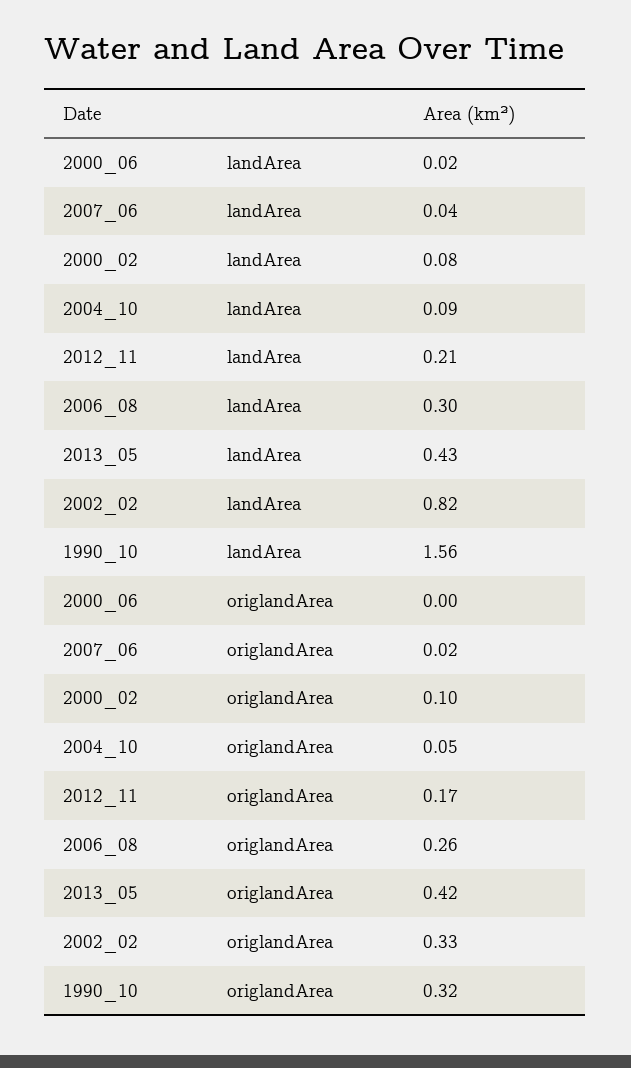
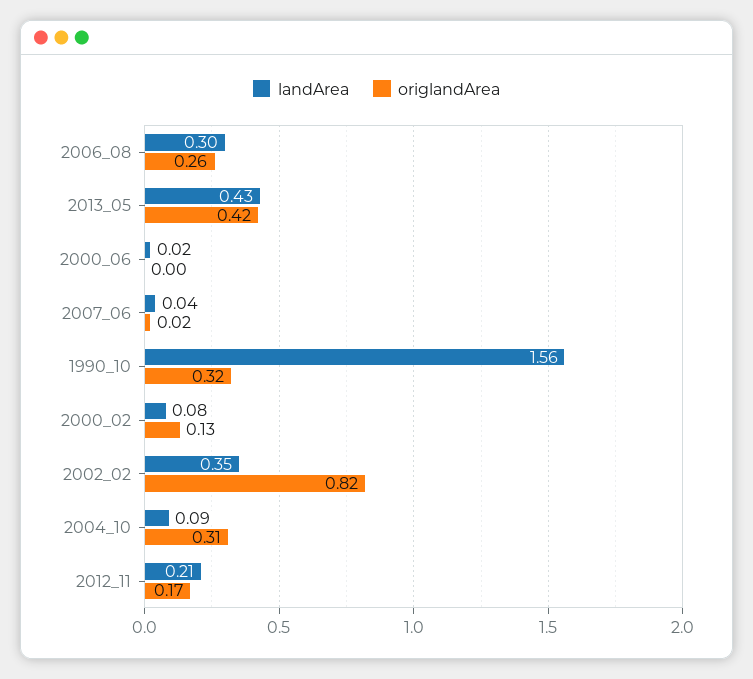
landArea, 2002_02: 0.82 -> 0.35
origlandArea, 2000_02: 0.1 -> 0.13
origlandArea, 2004_10: 0.05 -> 0.31
origlandArea, 2002_02: 0.33 -> 0.82

